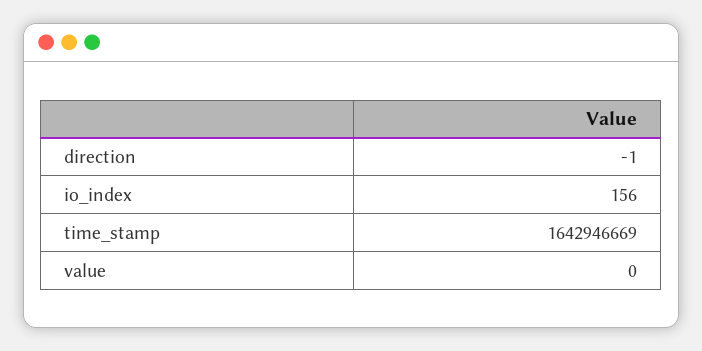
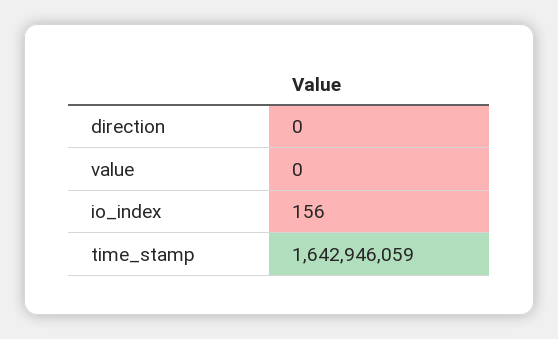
direction: -1 -> 0
time_stamp: 1642946669 -> 1642946059

